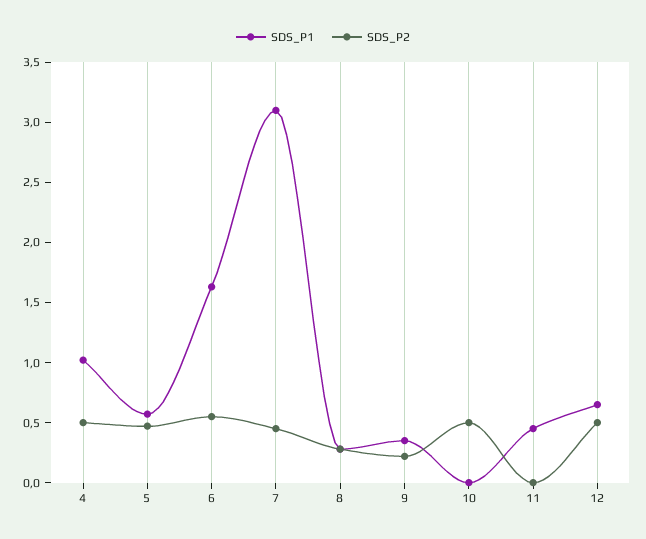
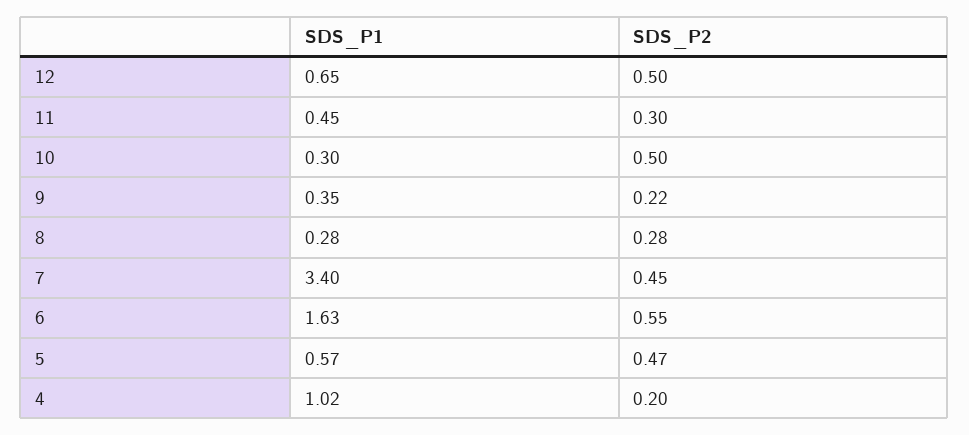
SDS_P2, 4: 0.5 -> 0.2
SDS_P1, 7: 3.1 -> 3.4
SDS_P1, 10: 0 -> 0.3
SDS_P2, 11: 0 -> 0.3

